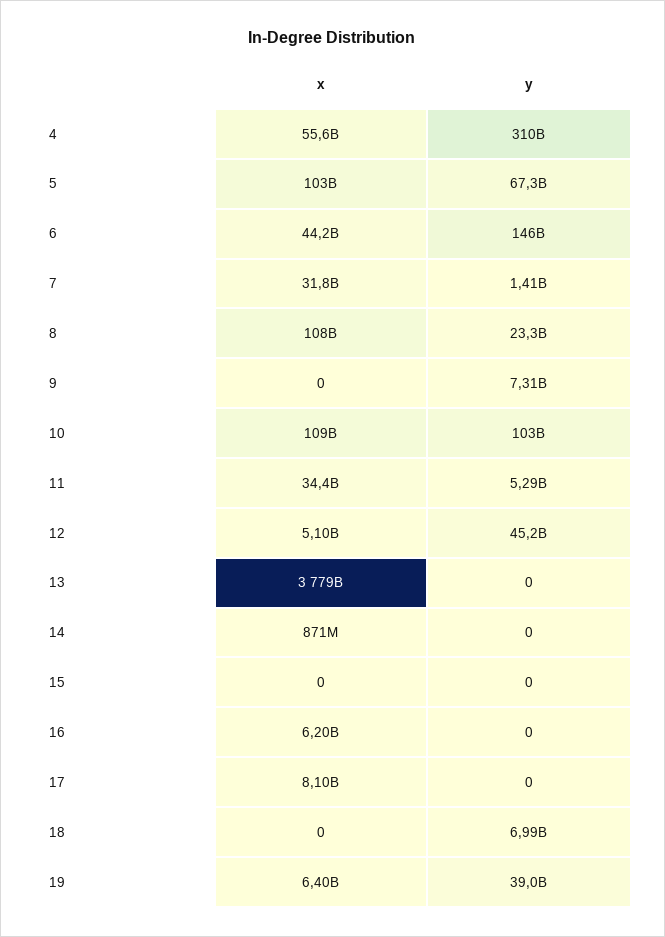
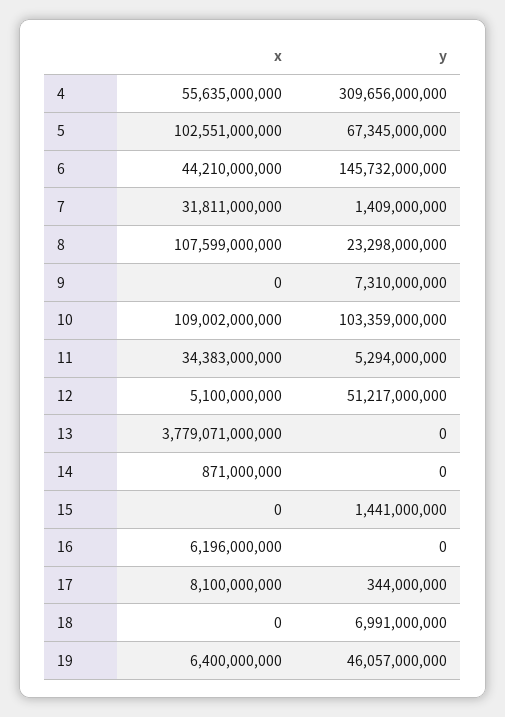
y, 12: 45200000000 -> 51217000000
y, 15: 0 -> 1441000000
y, 17: 0 -> 344000000
y, 19: 39000000000 -> 46057000000

